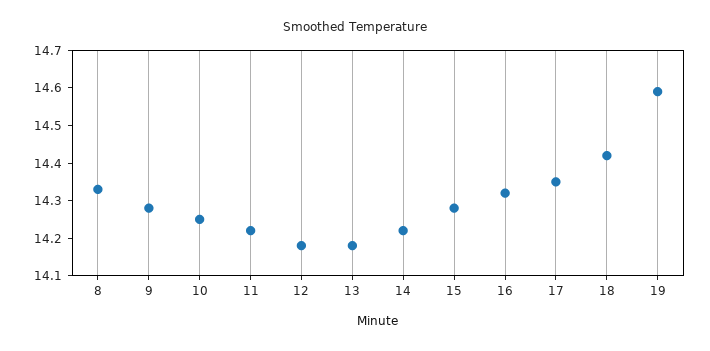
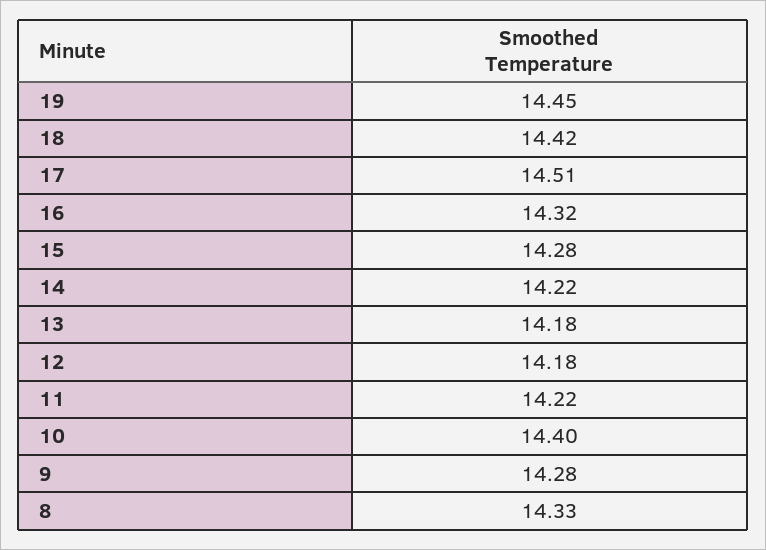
10: 14.25 -> 14.4
17: 14.35 -> 14.51
19: 14.6 -> 14.45

